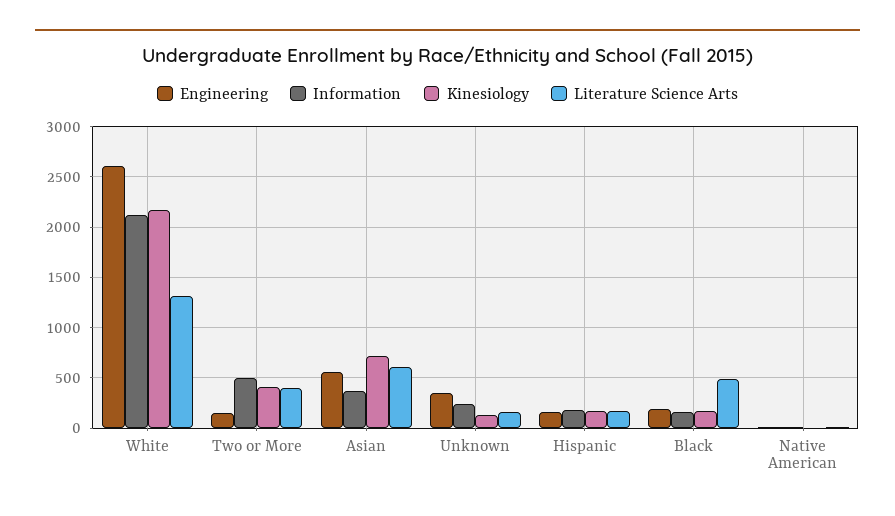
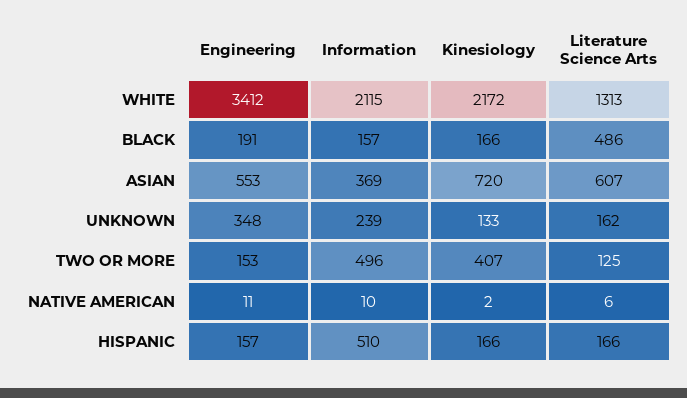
Engineering, White: 2600 -> 3412
Literature Science Arts, Two or More: 400 -> 125
Information, Hispanic: 200 -> 510

